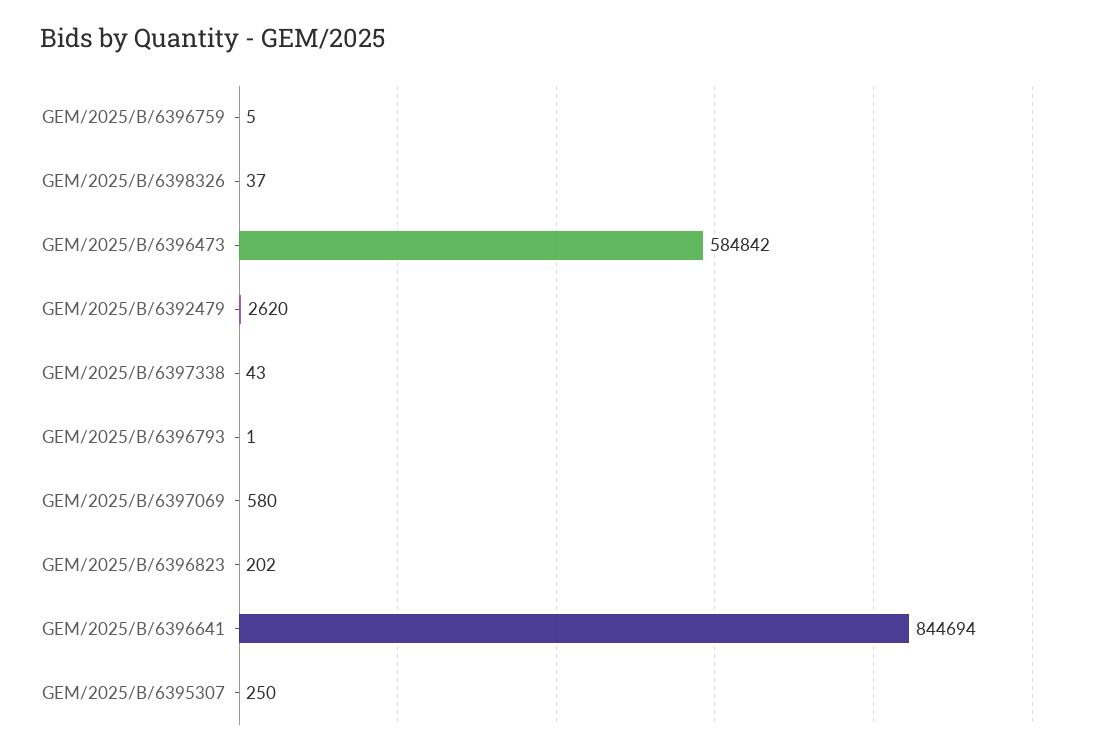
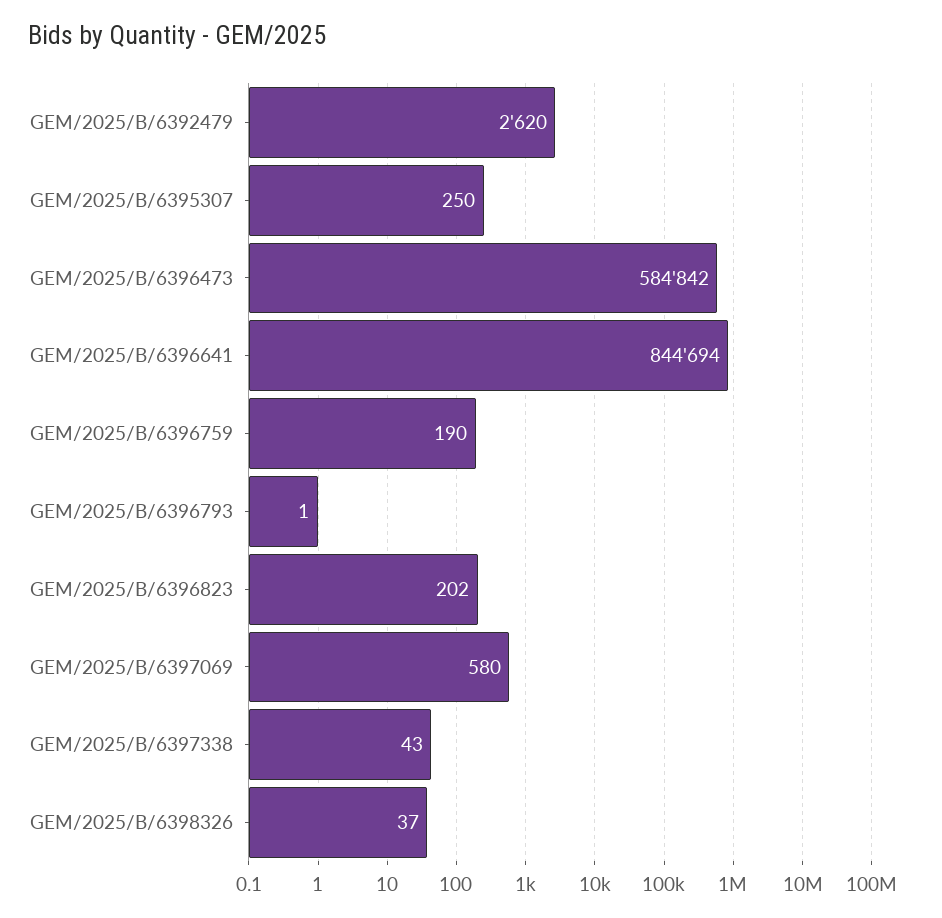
GEM/2025/B/6396759: 5 -> 190

